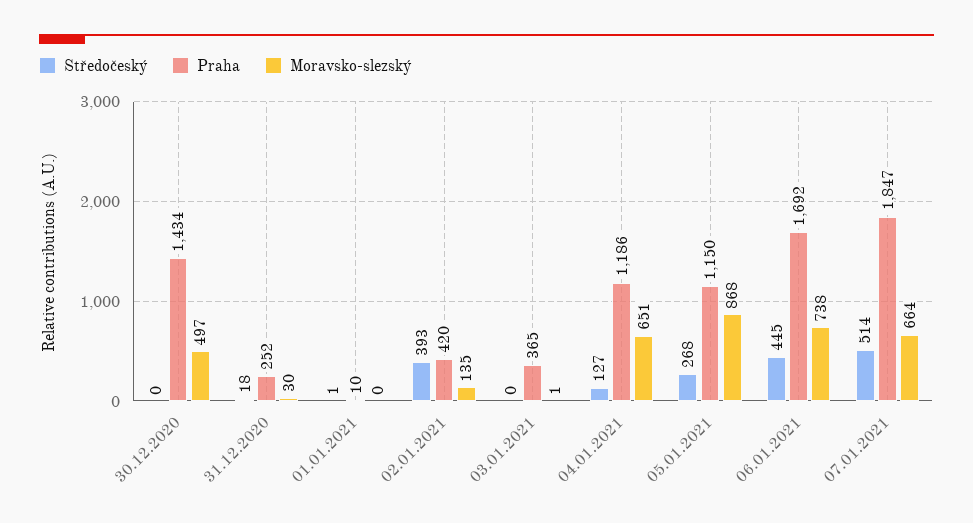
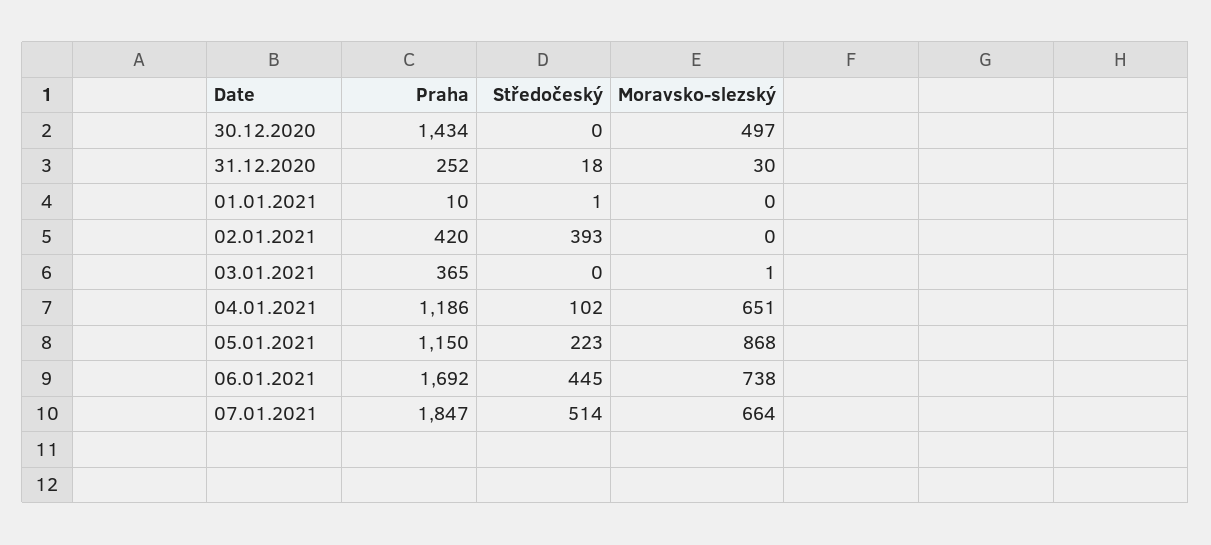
Moravsko-slezský, 02.01.2021: 135 -> 0
Středočeský, 04.01.2021: 127 -> 102
Středočeský, 05.01.2021: 268 -> 223

